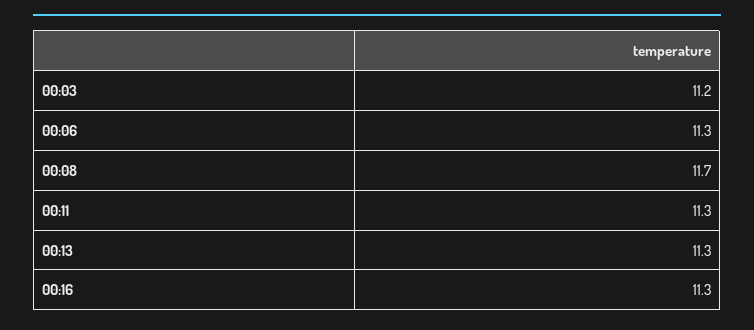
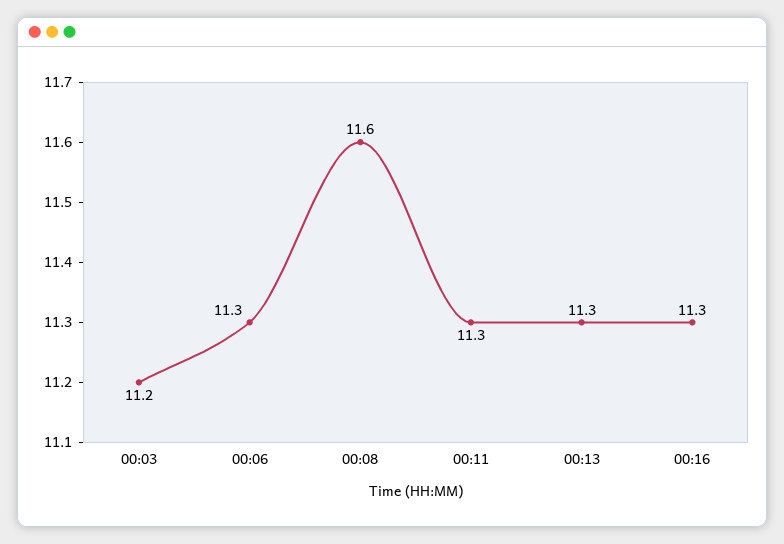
00:08: 11.7 -> 11.6

